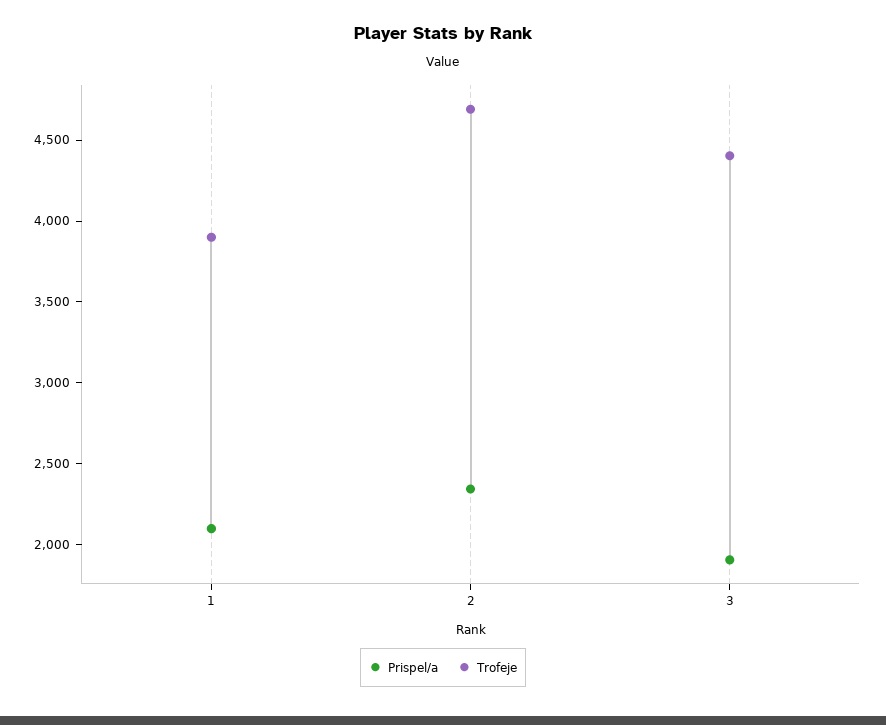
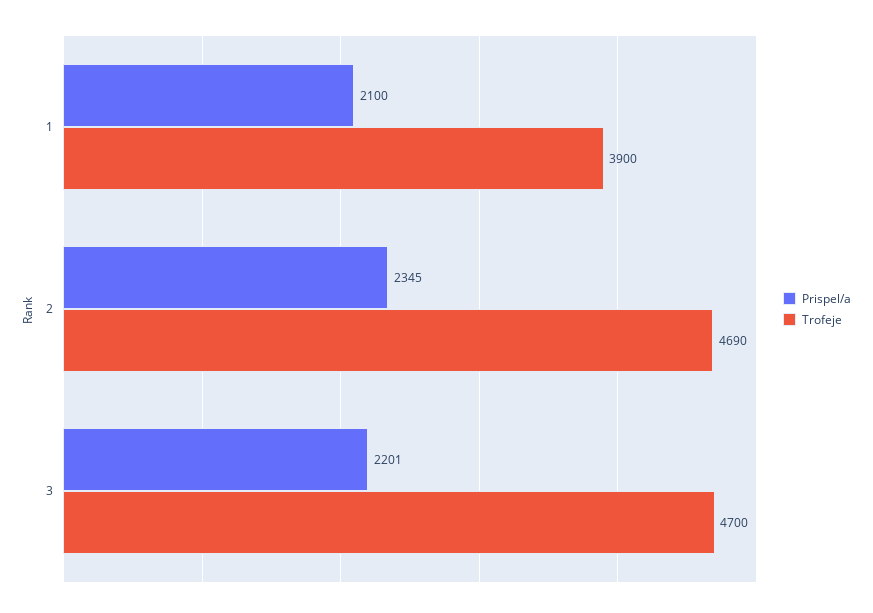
Prispel/a, 3: 1900 -> 2201
Trofeje, 3: 4400 -> 4700

